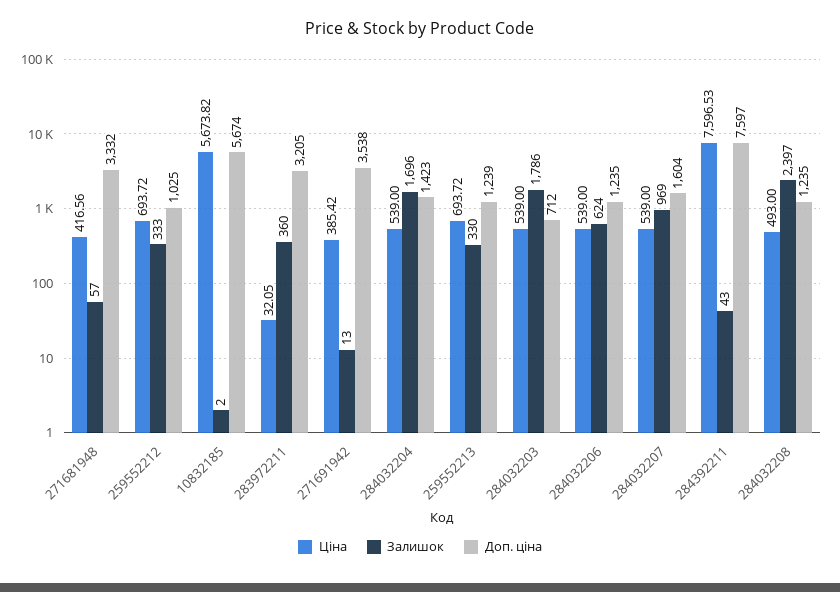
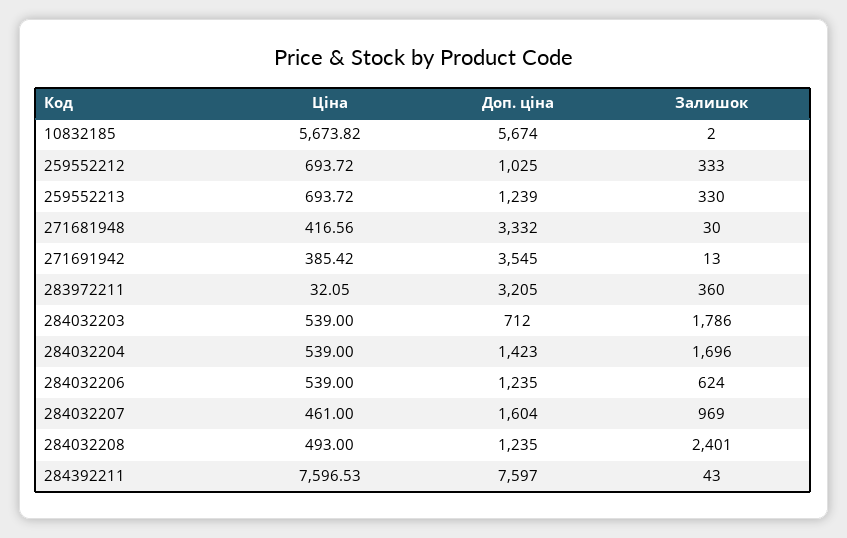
Залишок, 271681948: 57 -> 30
Доп. ціна, 271691942: 3538 -> 3545
Ціна, 284032207: 539 -> 461
Залишок, 284032208: 2397 -> 2401

